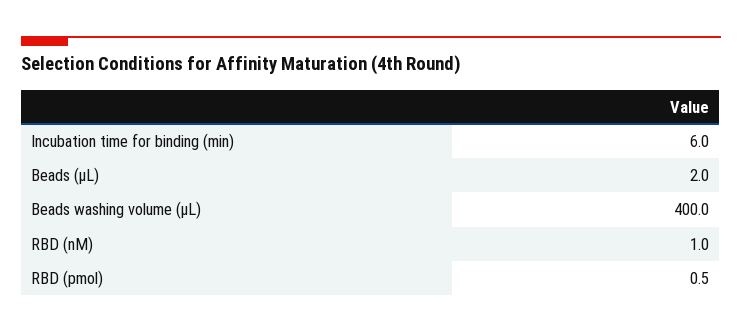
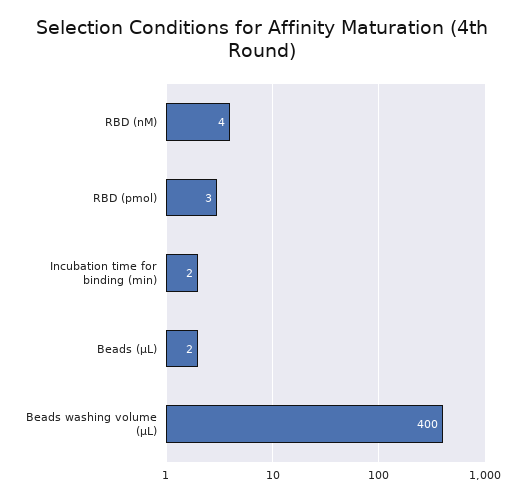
Incubation time for binding (min): 6 -> 2
RBD (nM): 1 -> 4
RBD (pmol): 0.5 -> 3

